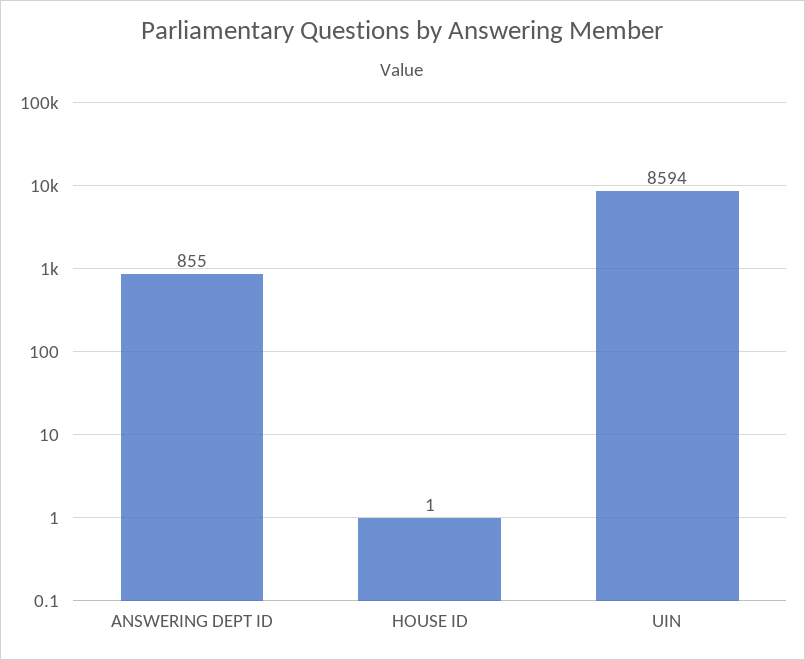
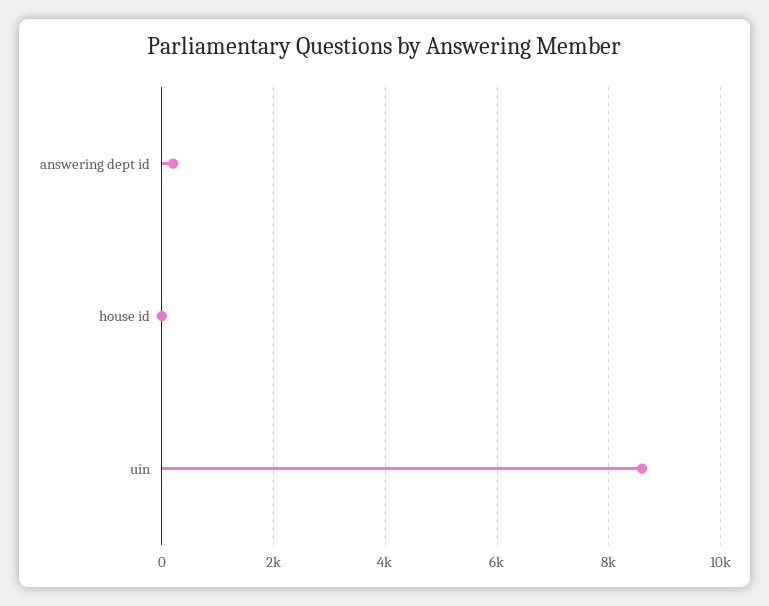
ANSWERING DEPT ID: 855 -> 200

